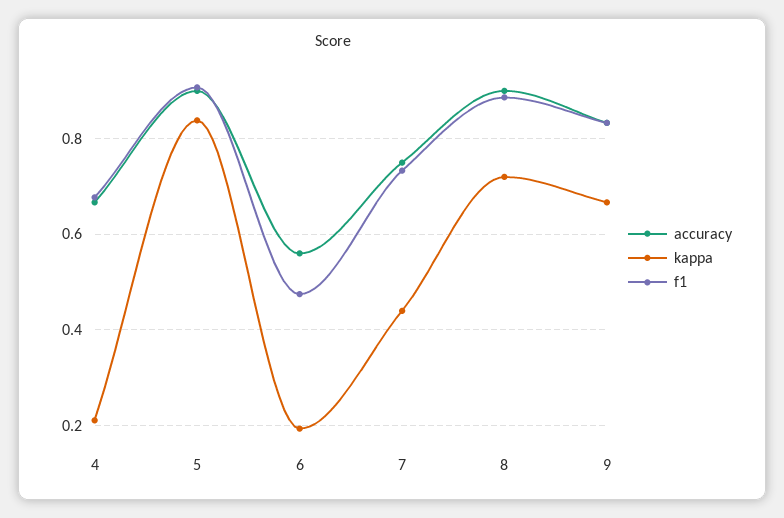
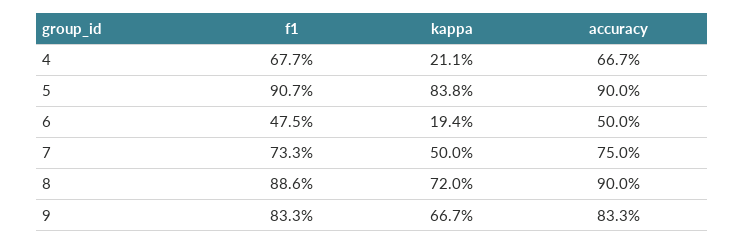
accuracy, 6: 0.56 -> 0.5
kappa, 7: 0.44 -> 0.5

